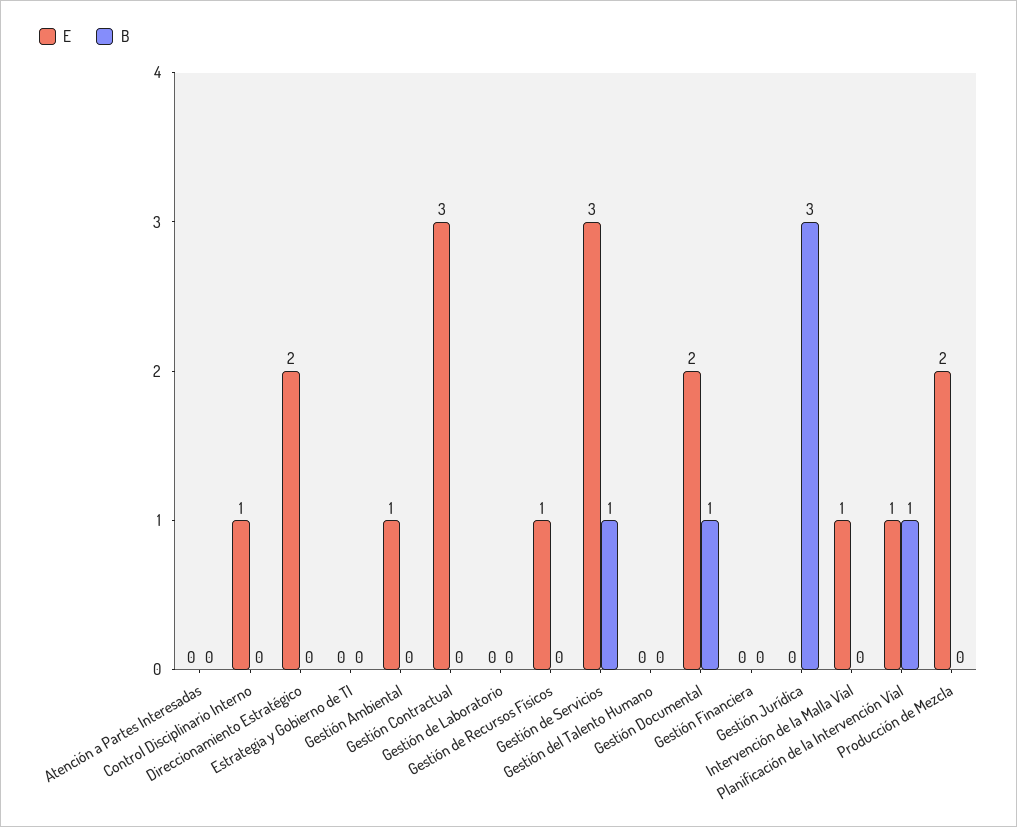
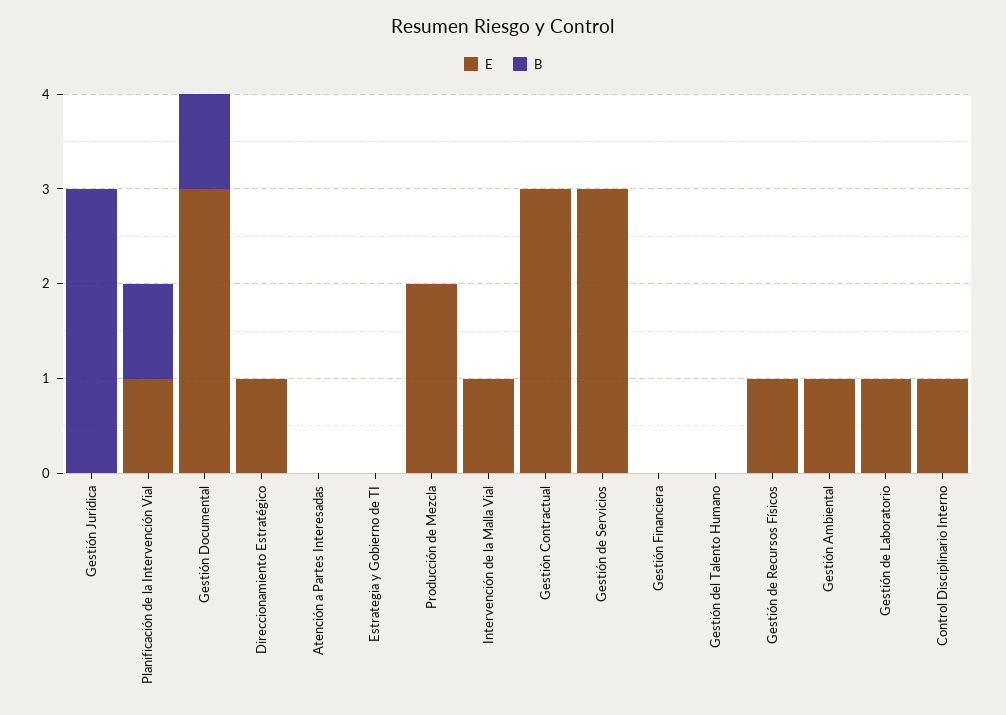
E, Direccionamiento Estratégico: 2 -> 1
E, Gestión de Laboratorio: 0 -> 1
B, Gestión de Servicios: 1 -> 0
E, Gestión Documental: 2 -> 3

